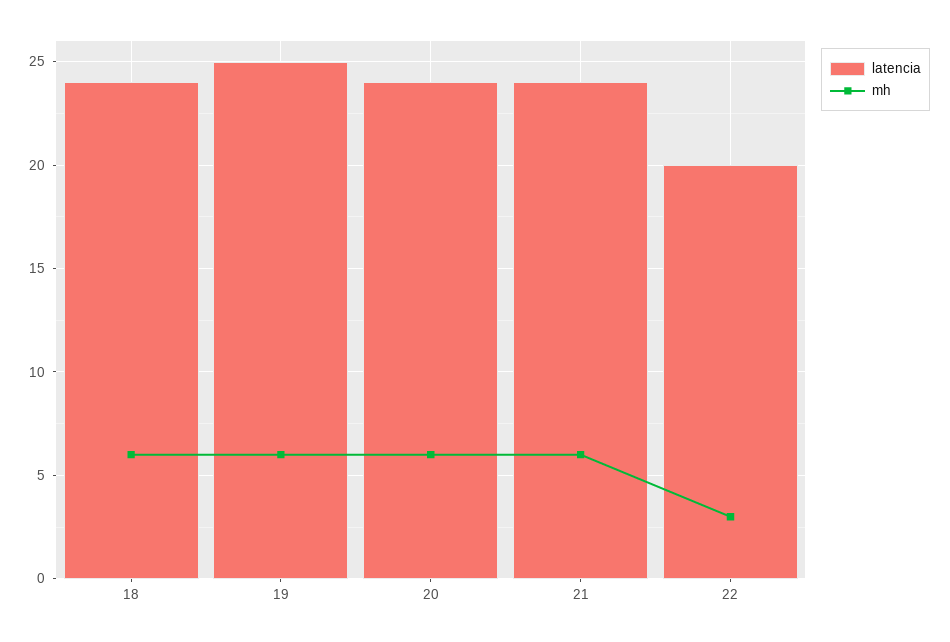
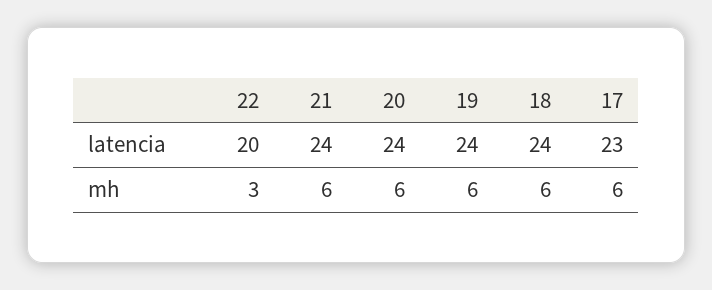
latencia, 19: 25 -> 24
latencia, 17: none -> 23
mh, 17: none -> 6

